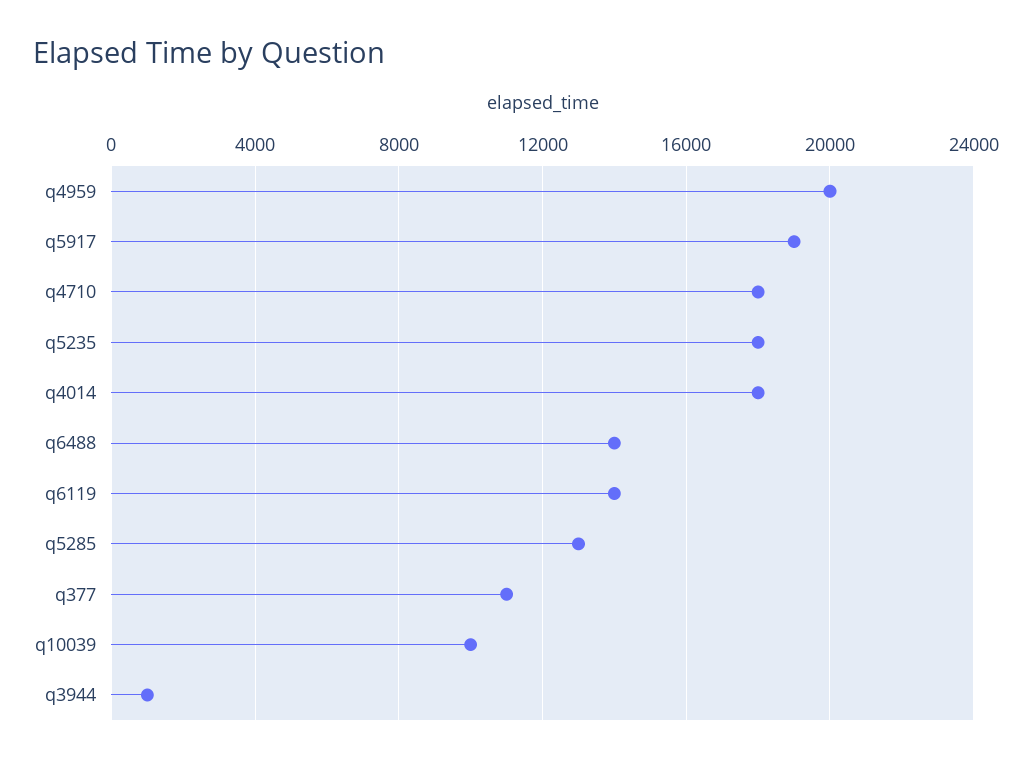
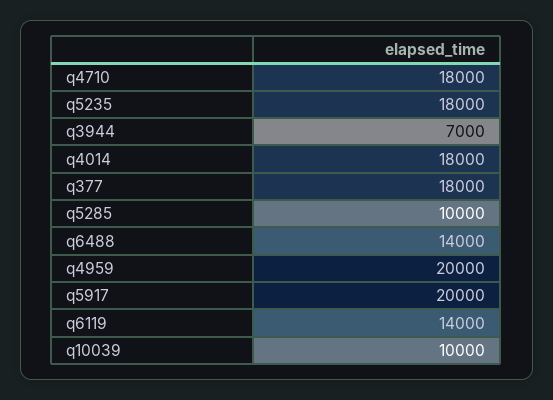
q5917: 19000 -> 20000
q5285: 13000 -> 10000
q377: 11000 -> 18000
q3944: 1000 -> 7000

